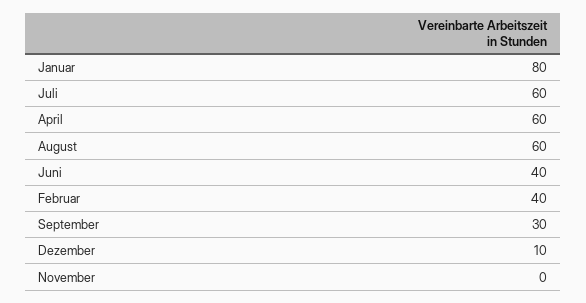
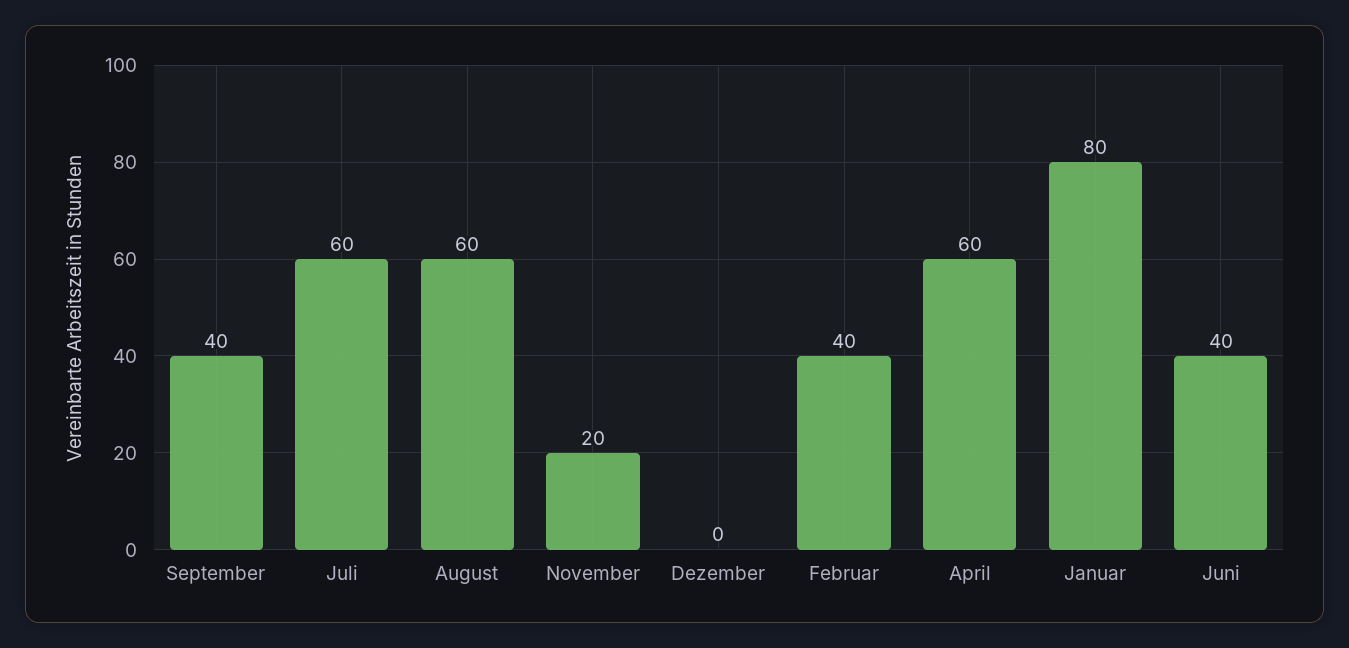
September: 30 -> 40
Dezember: 10 -> 0
November: 0 -> 20

